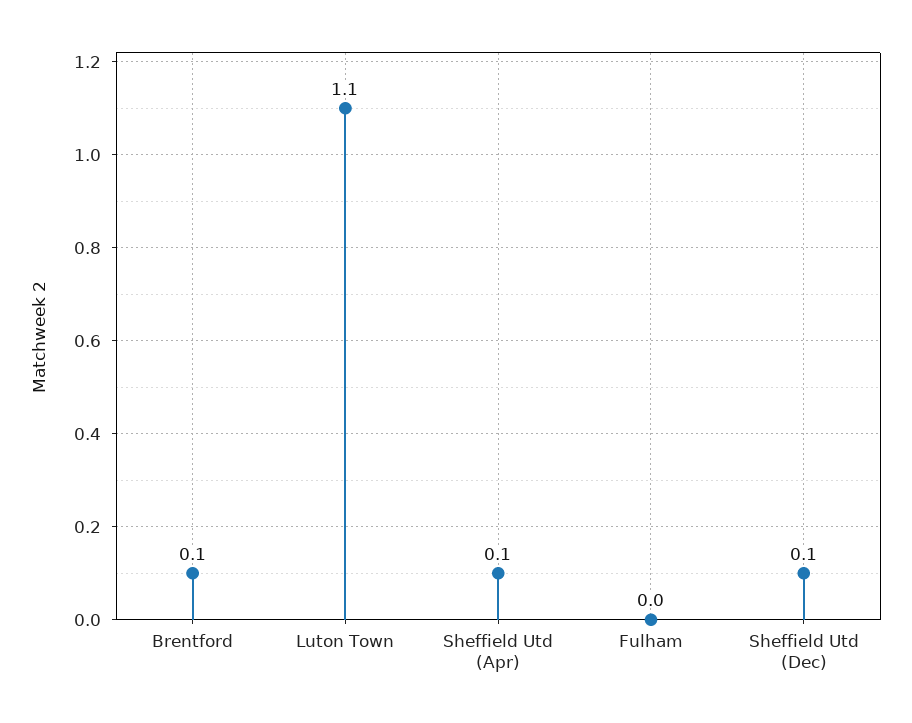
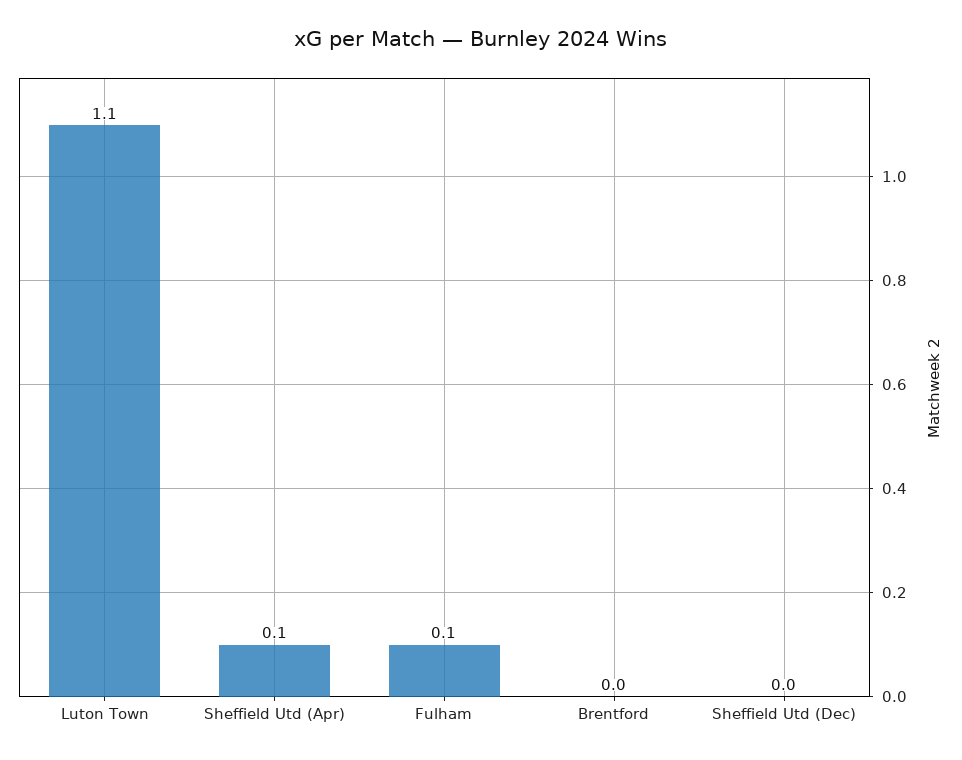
Brentford: 0.1 -> 0
Fulham: 0 -> 0.1
Sheffield Utd (Dec): 0.1 -> 0

